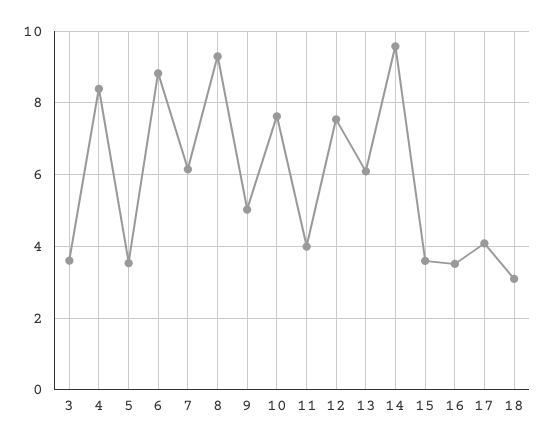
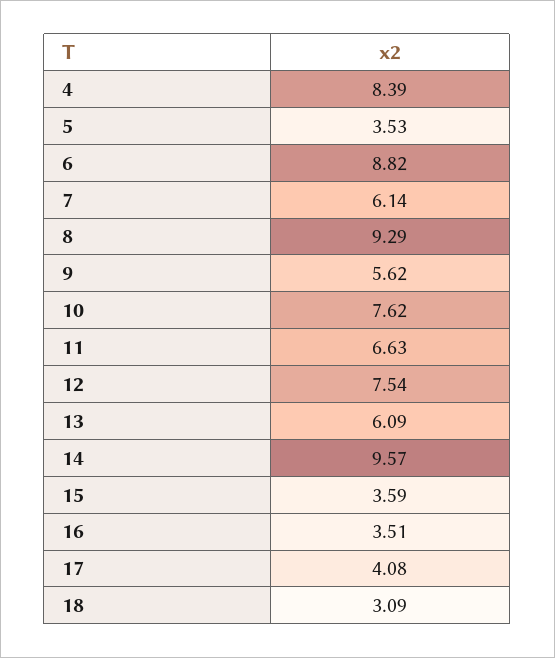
3: 3.6 -> none
9: 5 -> 5.62
11: 4 -> 6.63

